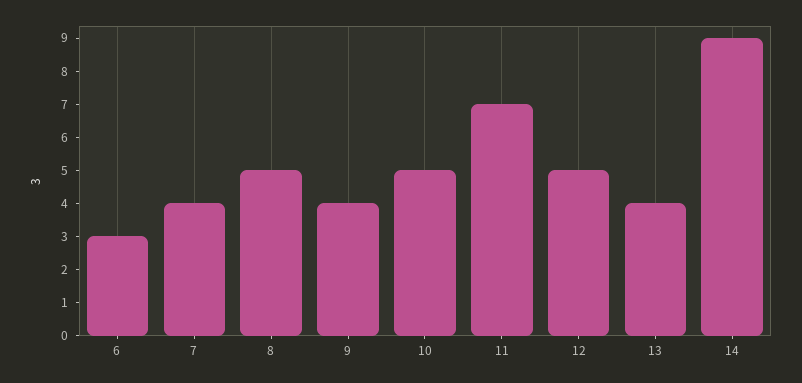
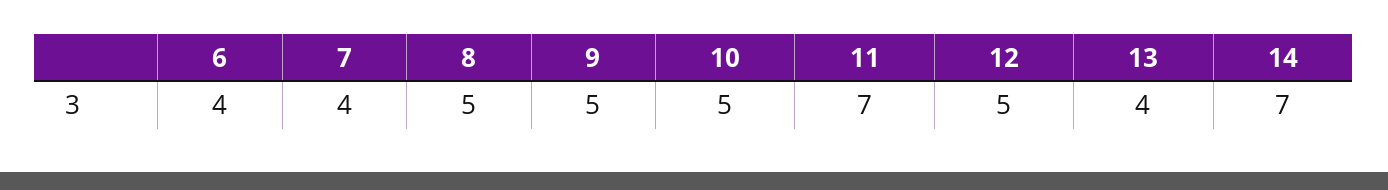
6: 3 -> 4
9: 4 -> 5
14: 9 -> 7

